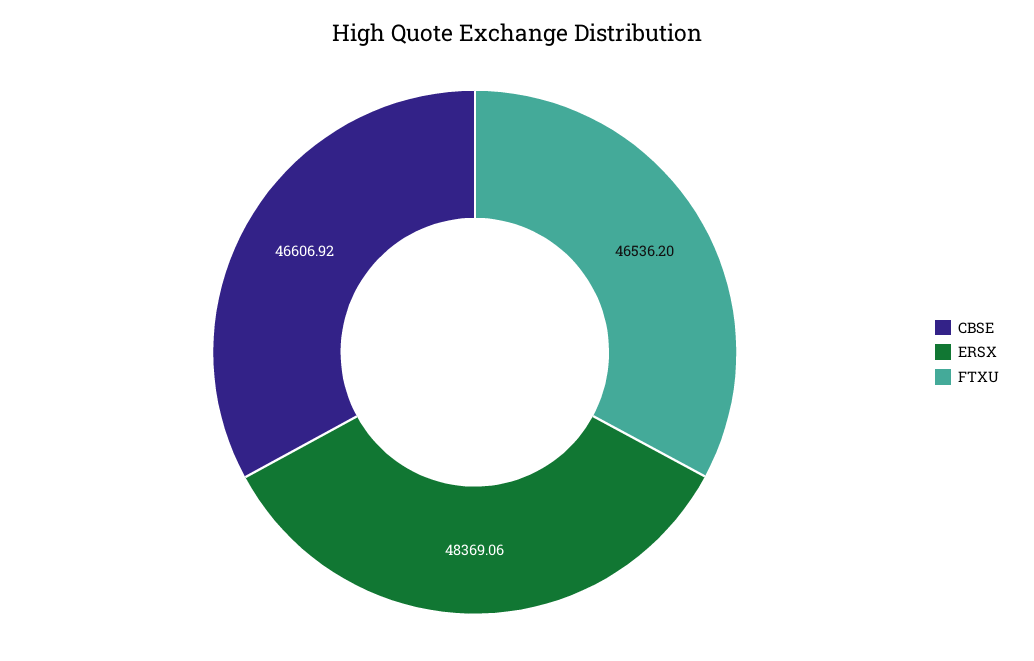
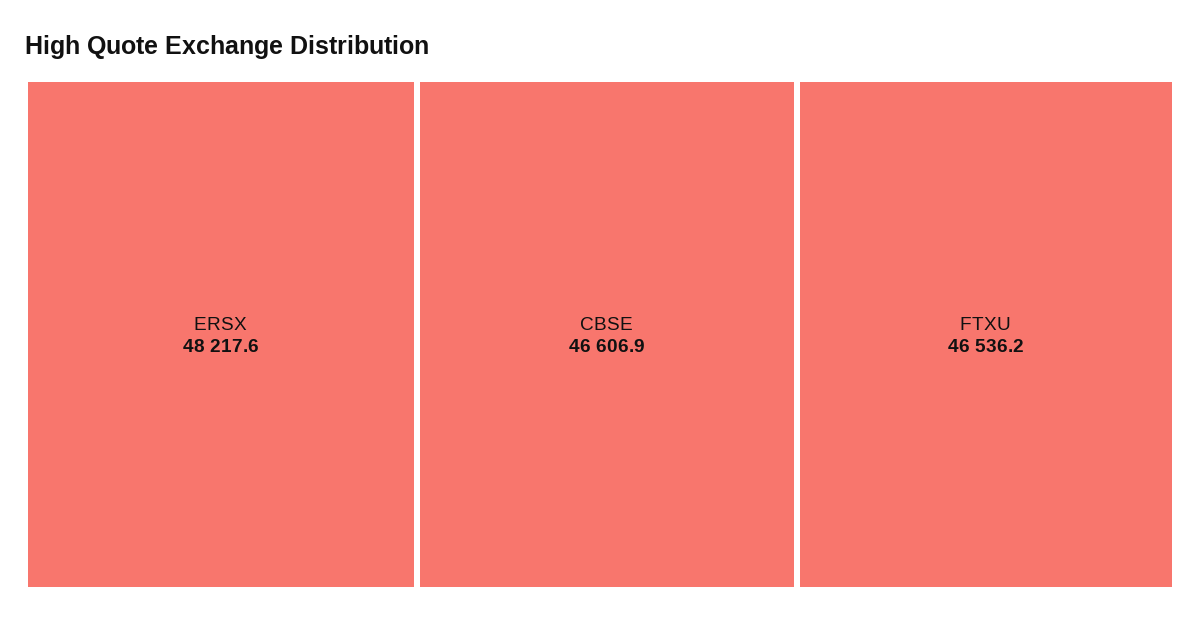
ERSX: 48369.06 -> 48217.6

